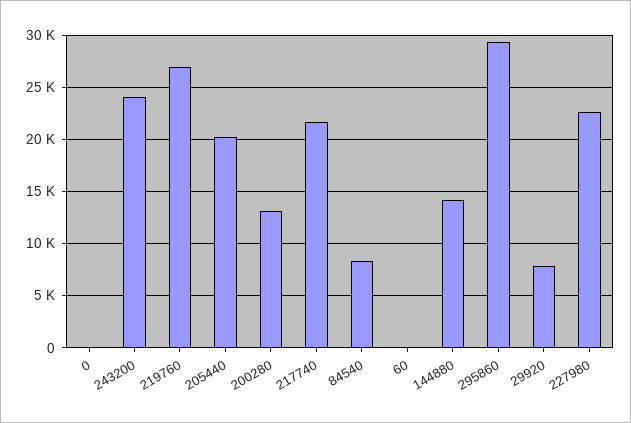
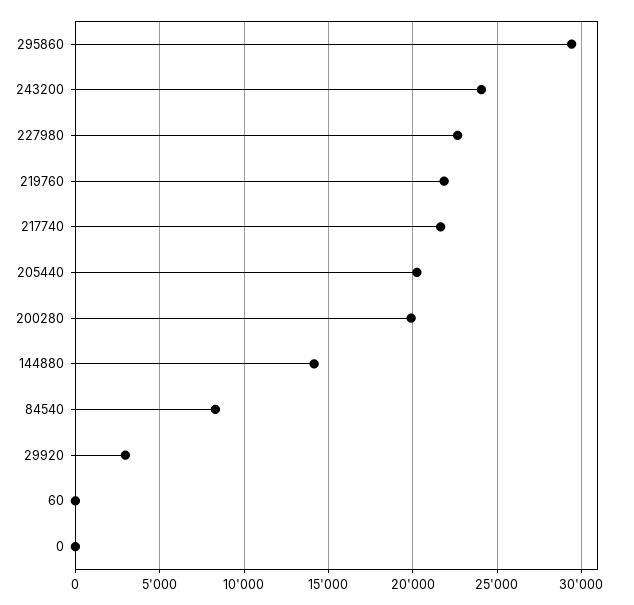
219760: 27000 -> 22000
200280: 13000 -> 20000
29920: 8000 -> 3000

